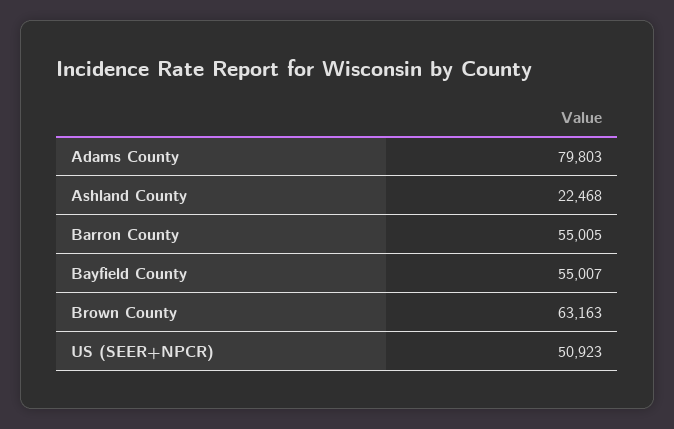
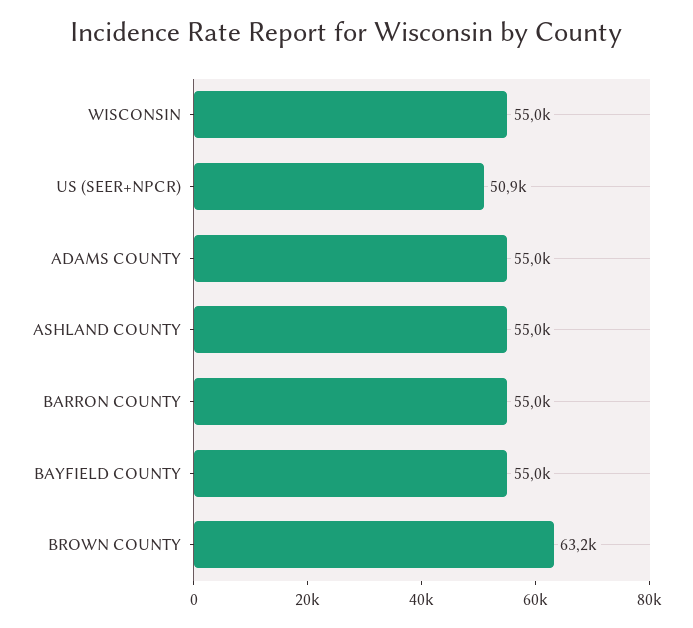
Adams County: 79803 -> 55000
Ashland County: 22468 -> 55000
WISCONSIN: none -> 55000

